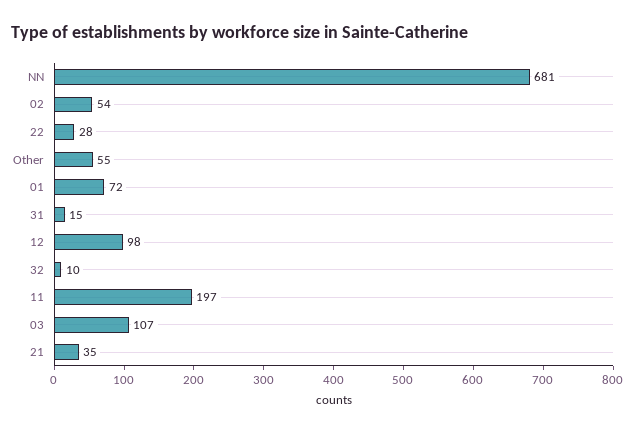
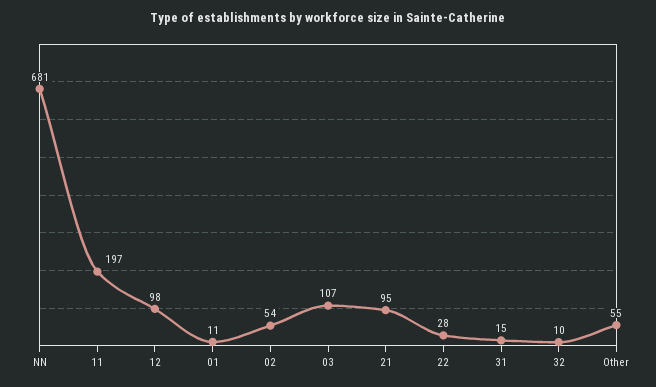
01: 72 -> 11
21: 35 -> 95

